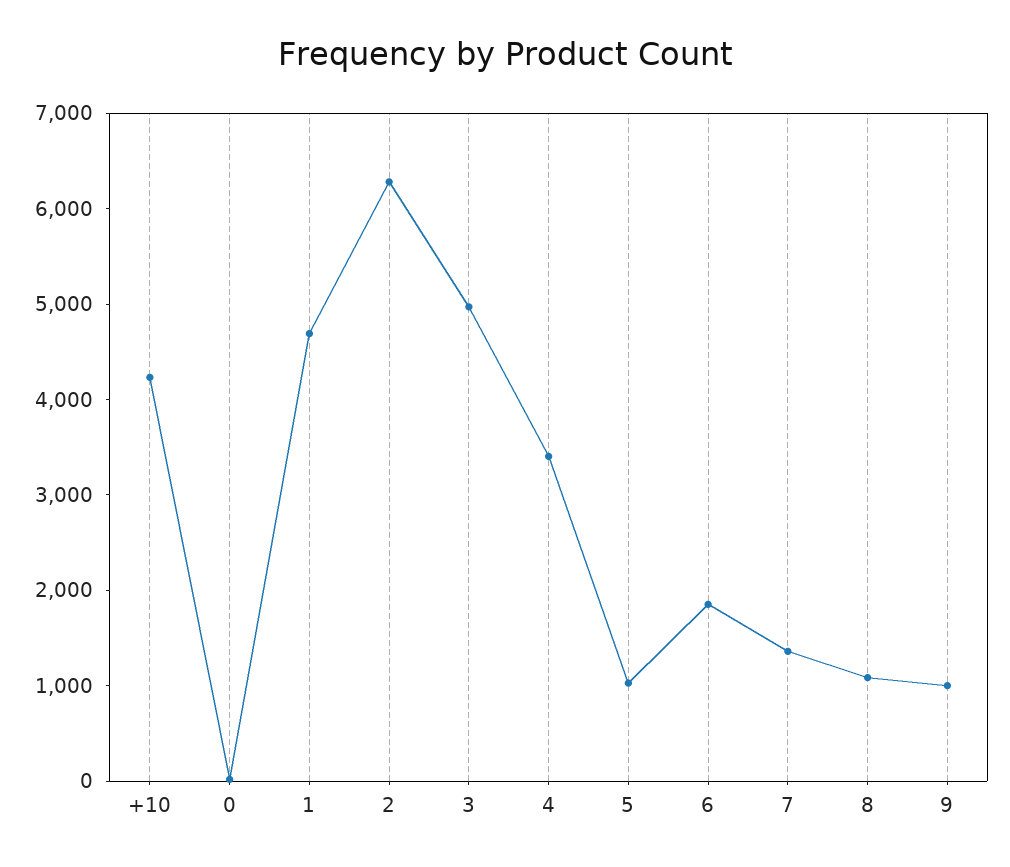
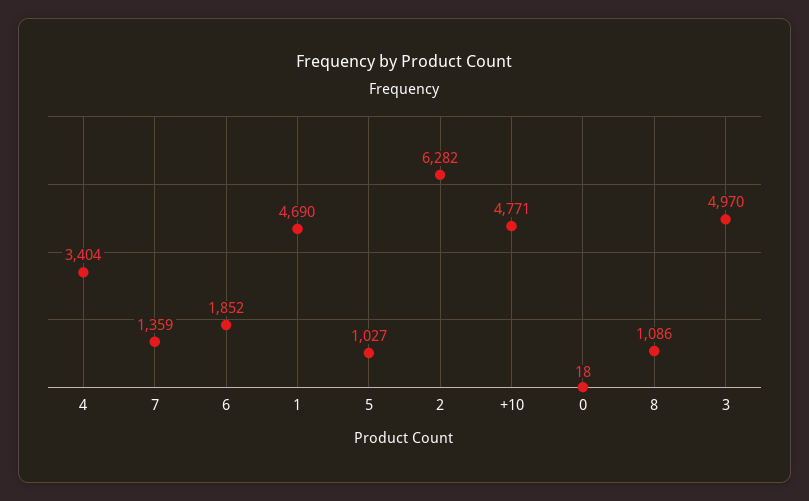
+10: 4200 -> 4771
9: 1000 -> none

